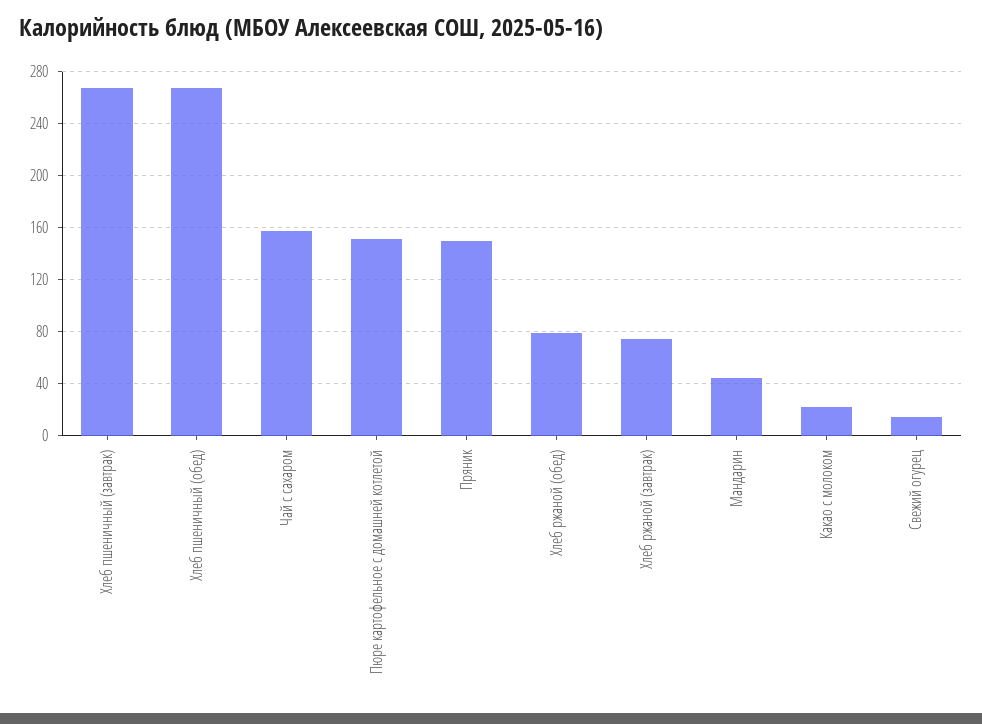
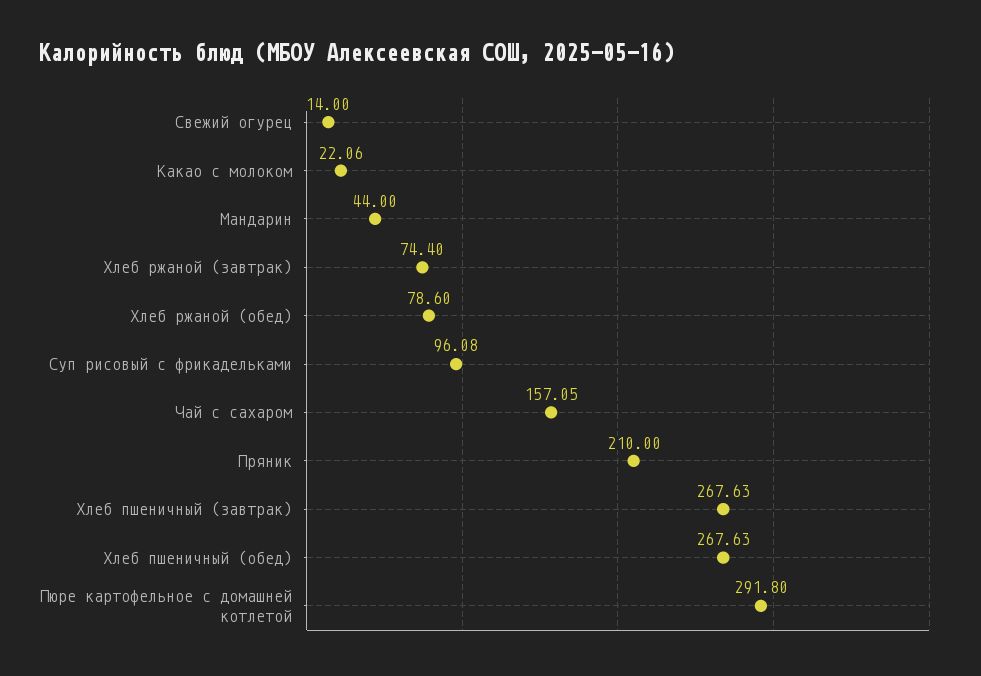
Пюре картофельное с домашней котлетой: 150 -> 291.8
Пряник: 150 -> 210
Суп рисовый с фрикадельками: none -> 96.08

